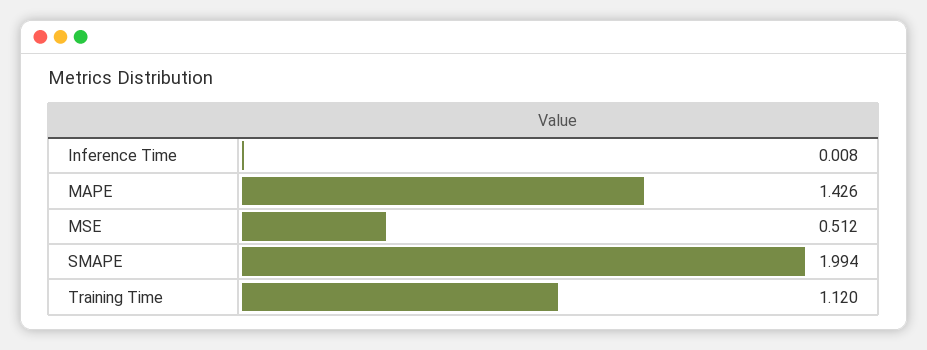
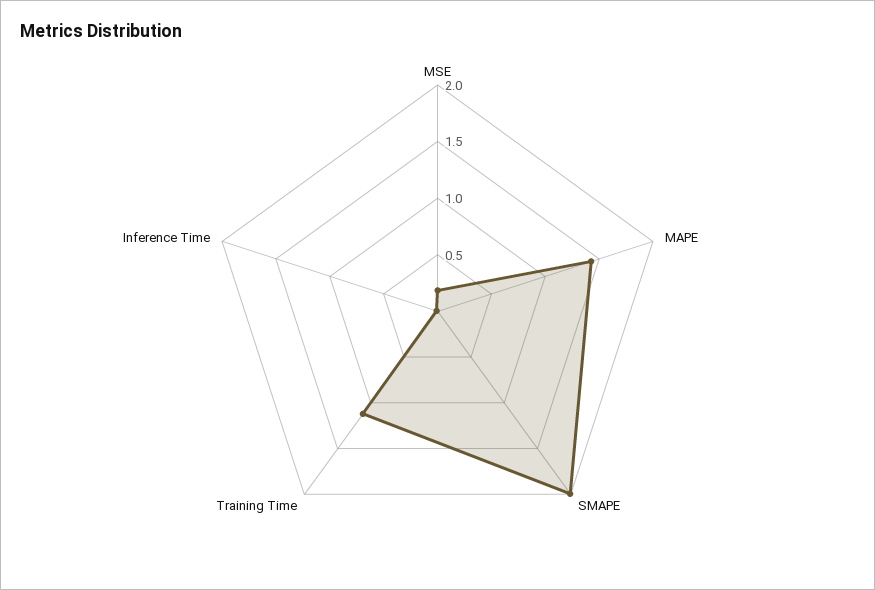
MSE: 0.512 -> 0.2

